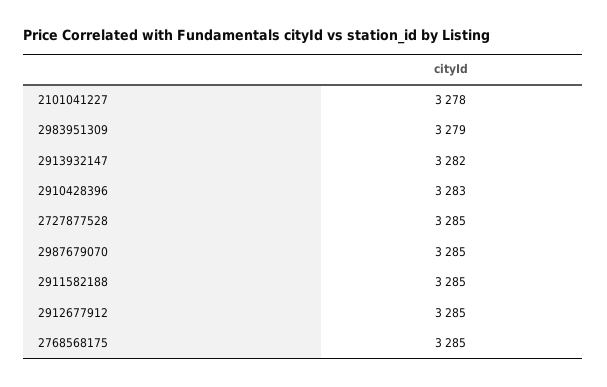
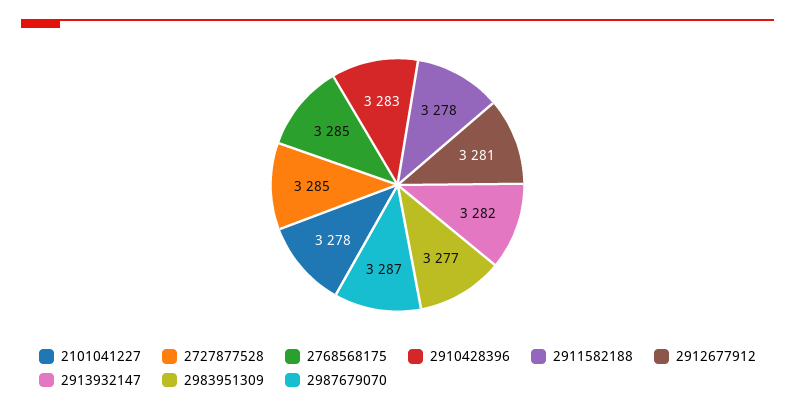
2983951309: 3279 -> 3277
2987679070: 3285 -> 3287
2911582188: 3285 -> 3278
2912677912: 3285 -> 3281

